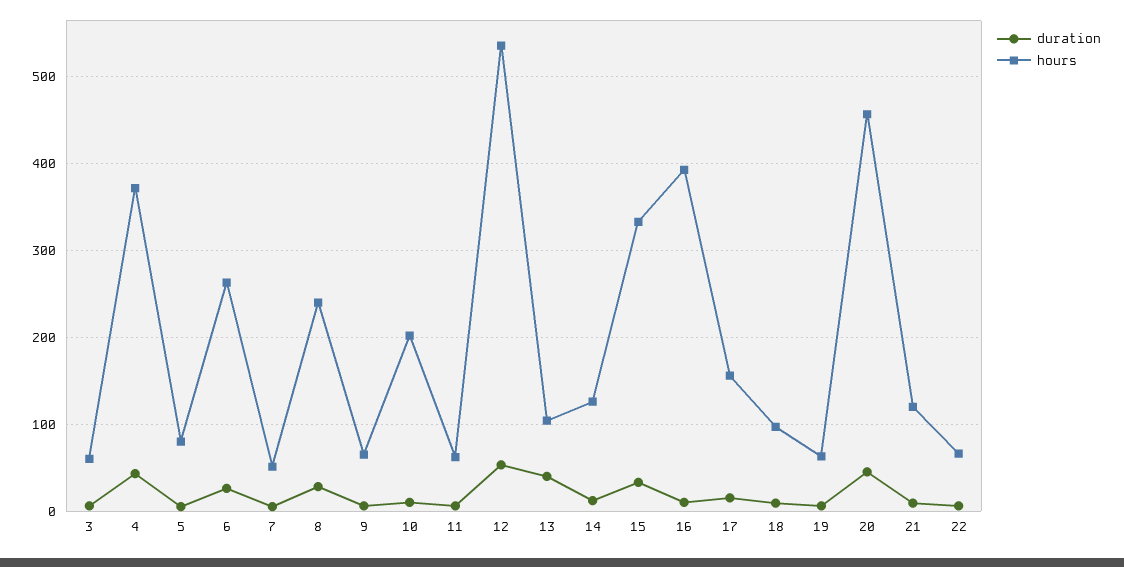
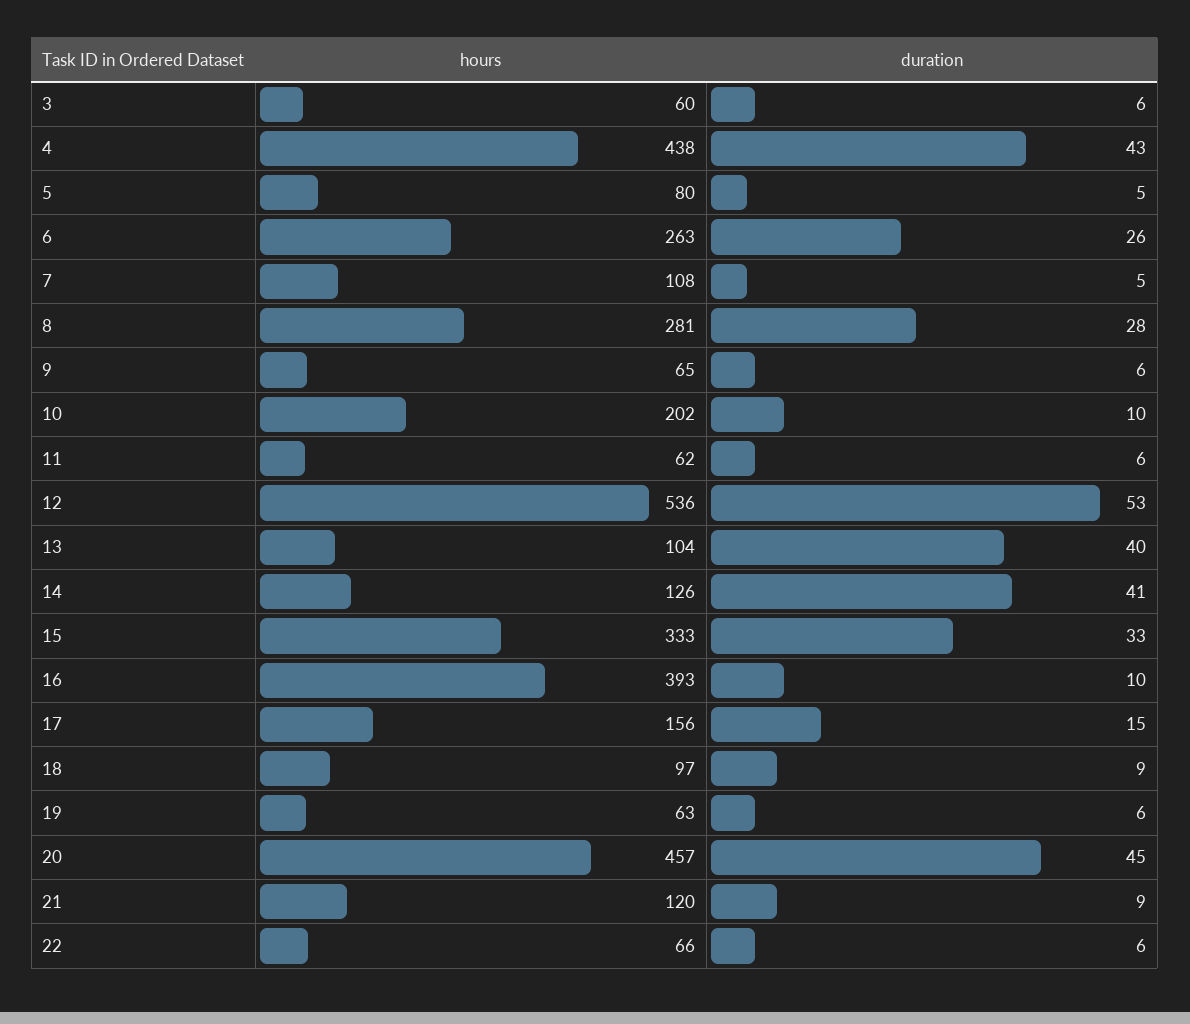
hours, 4: 370 -> 438
hours, 7: 50 -> 108
hours, 8: 240 -> 281
duration, 14: 10 -> 41

